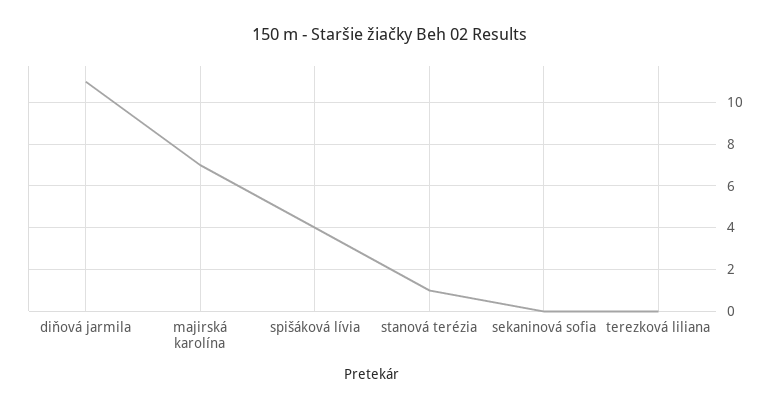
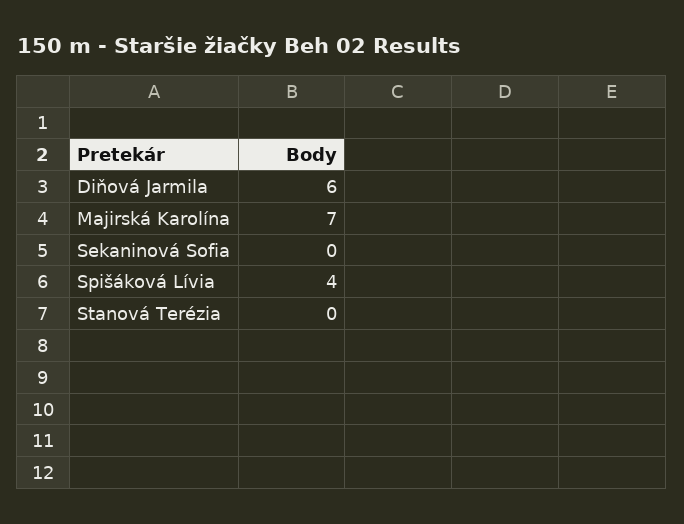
diňová jarmila: 11 -> 6
stanová terézia: 1 -> 0
terezková liliana: 0 -> none

